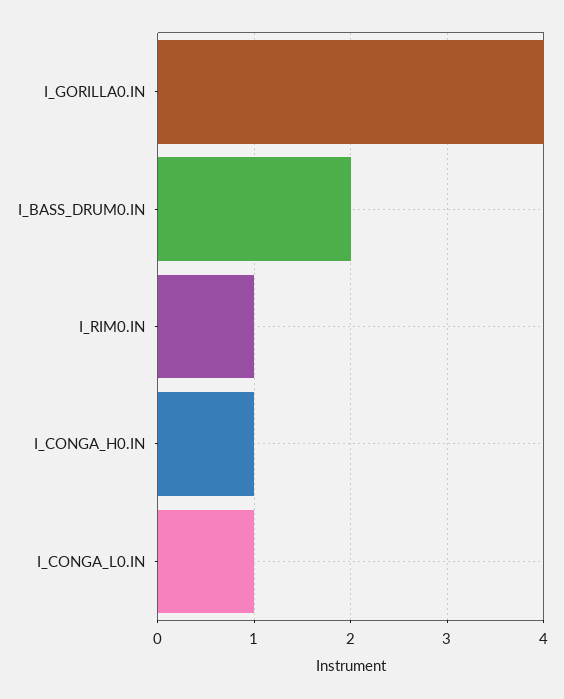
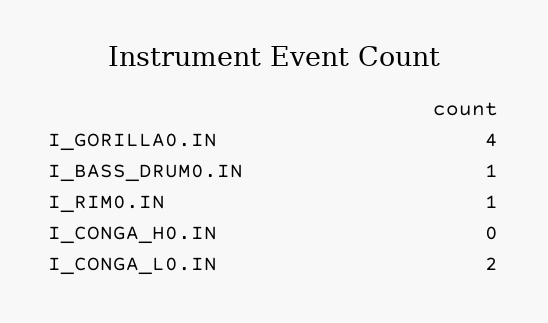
I_BASS_DRUM0.IN: 2 -> 1
I_CONGA_H0.IN: 1 -> 0
I_CONGA_L0.IN: 1 -> 2

